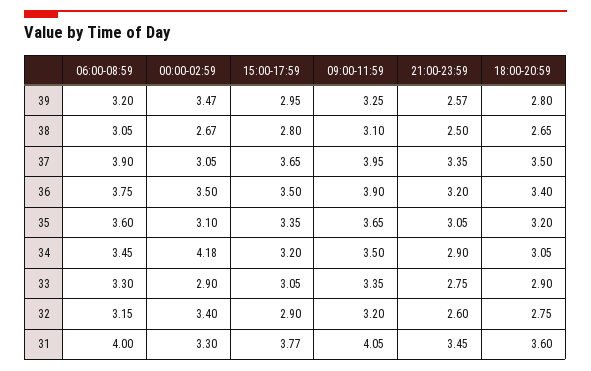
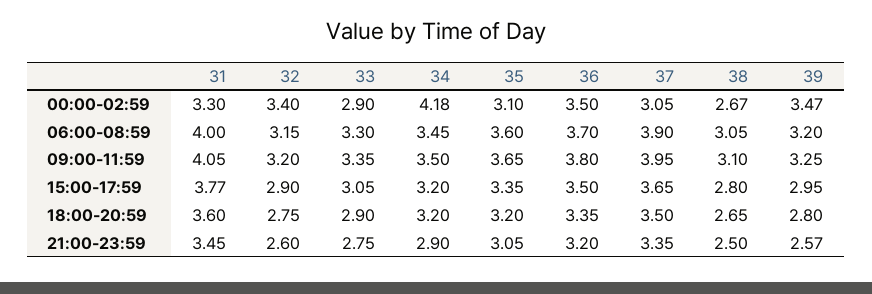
06:00-08:59, 36: 3.75 -> 3.7
09:00-11:59, 36: 3.9 -> 3.8
18:00-20:59, 36: 3.4 -> 3.35
18:00-20:59, 34: 3.05 -> 3.2

